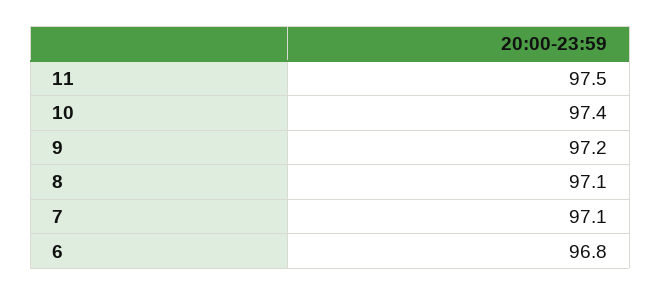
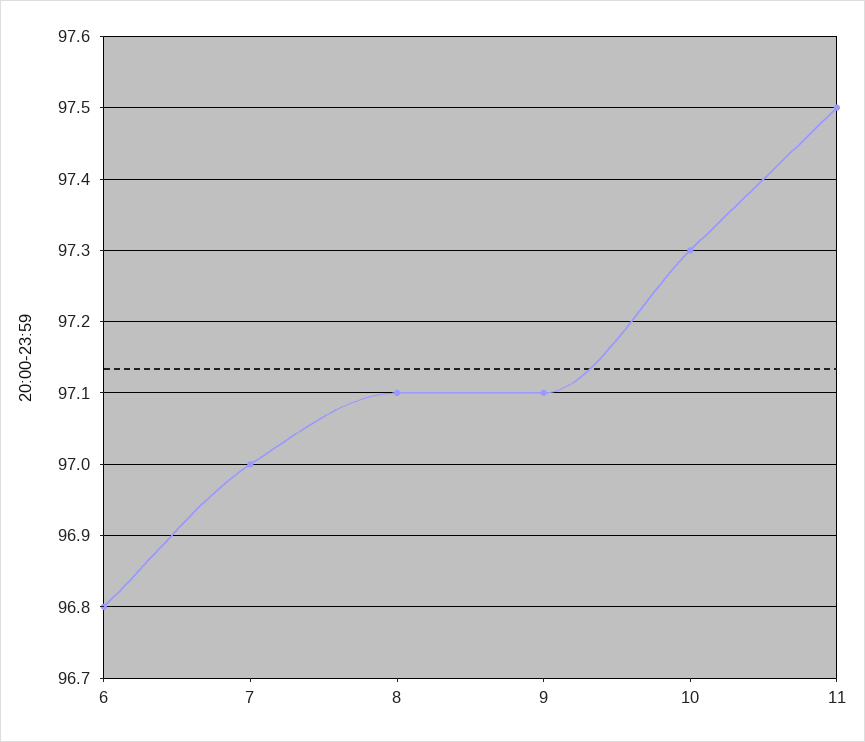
10: 97.4 -> 97.3
9: 97.2 -> 97.1
7: 97.1 -> 97

